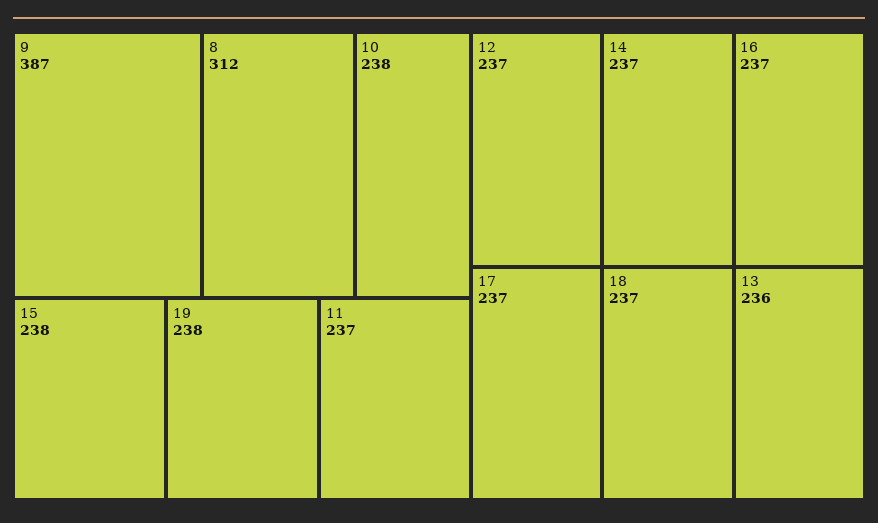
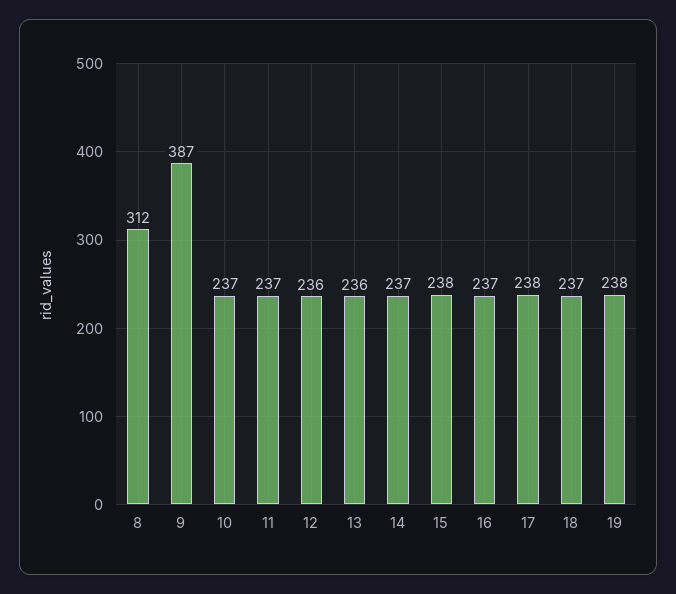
10: 238 -> 237
12: 237 -> 236
17: 237 -> 238

